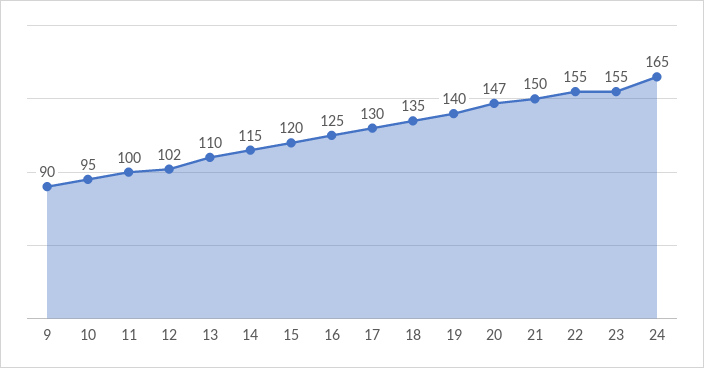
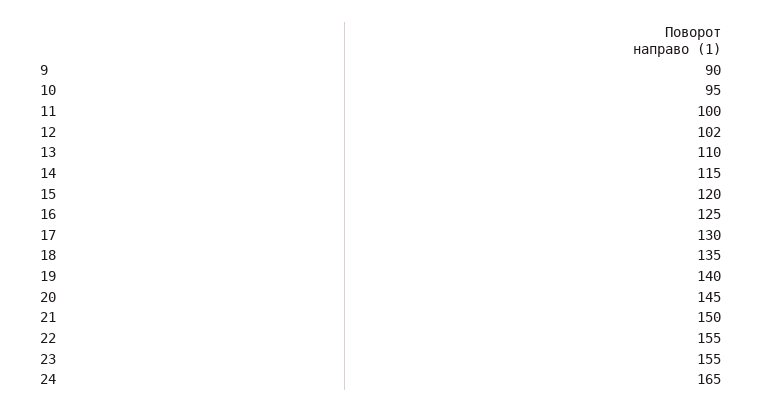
20: 147 -> 145

